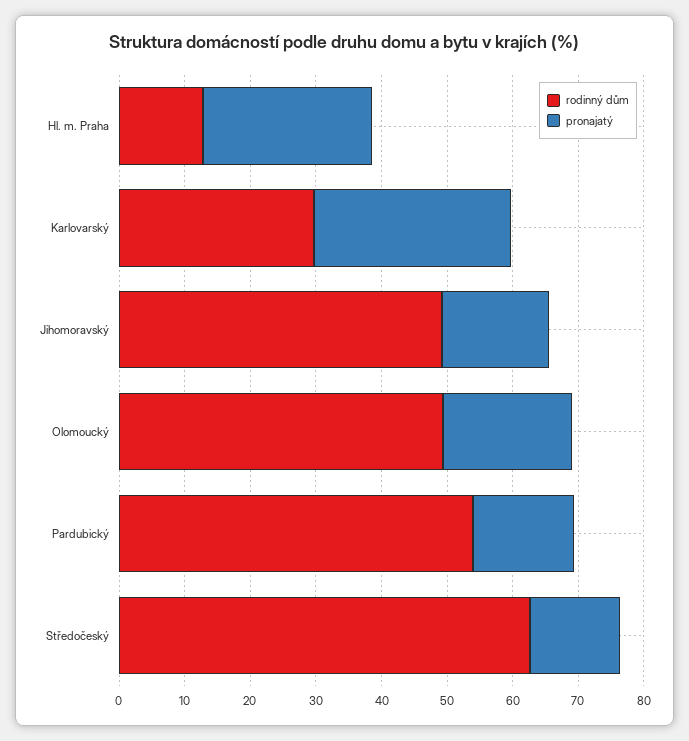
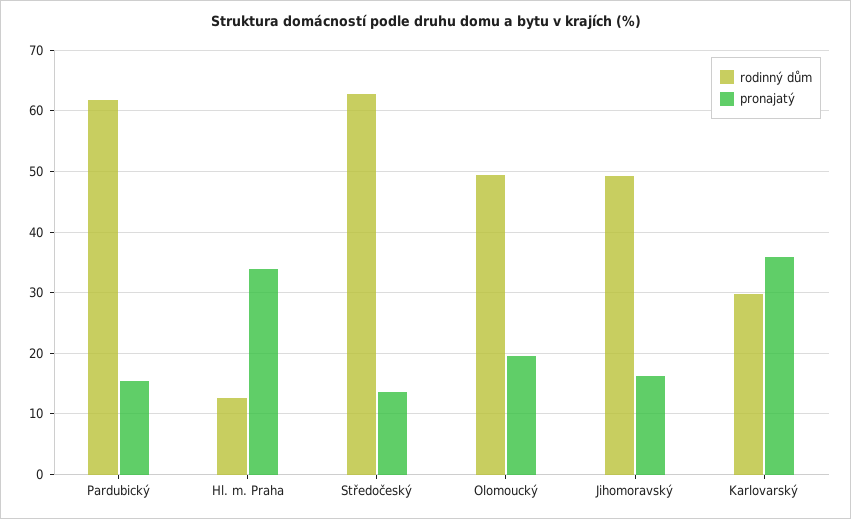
pronajatý, Hl. m. Praha: 26 -> 34
pronajatý, Karlovarský: 30 -> 36
rodinný dům, Pardubický: 54 -> 62

